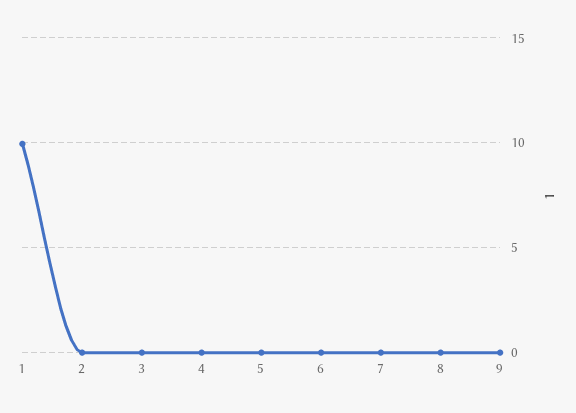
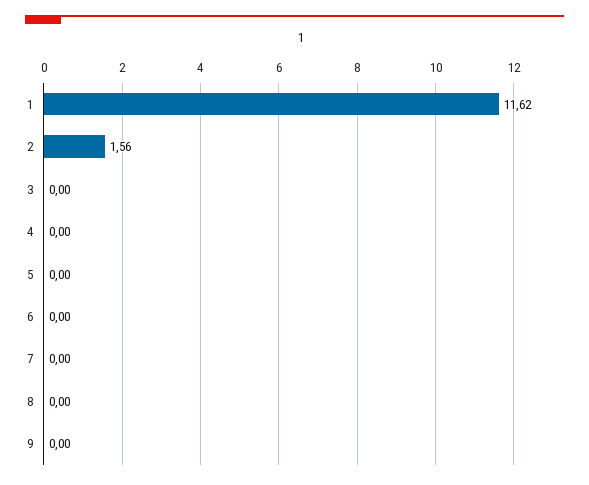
1: 10 -> 11.62
2: 0 -> 1.56

